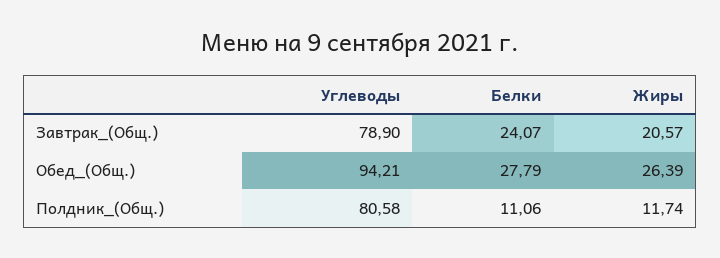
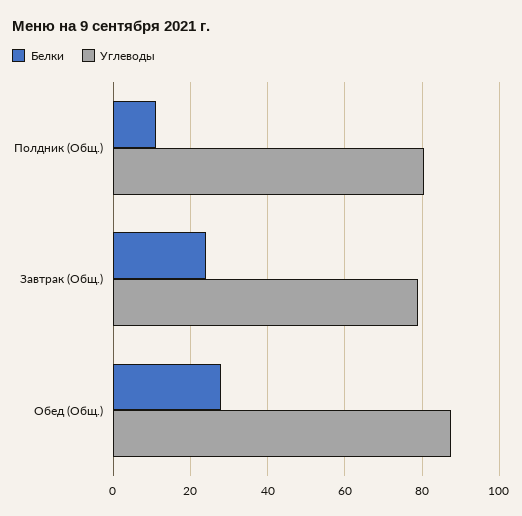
Жиры, Завтрак_(Общ.): 20.57 -> none
Углеводы, Обед_(Общ.): 94.21 -> 88
Жиры, Обед_(Общ.): 26.39 -> none
Жиры, Полдник_(Общ.): 11.74 -> none

